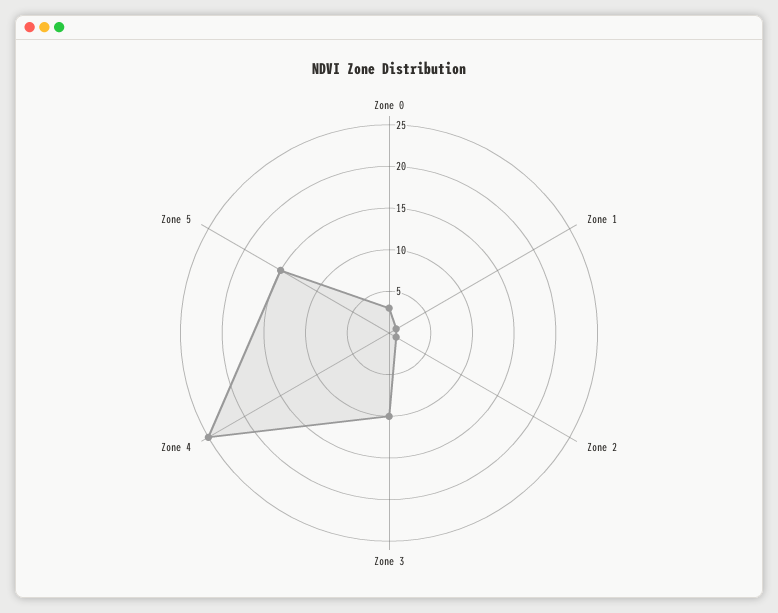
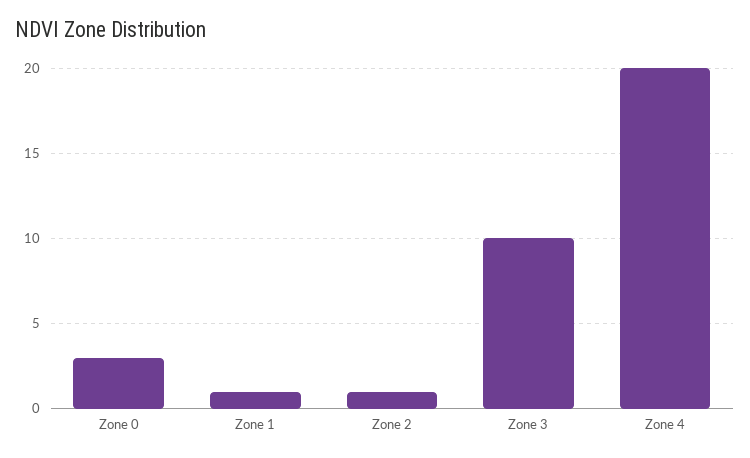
Zone 4: 25 -> 20
Zone 5: 15 -> none

